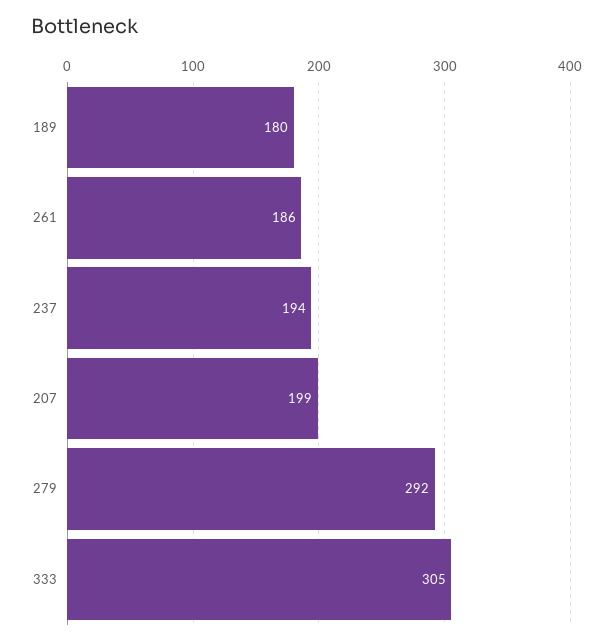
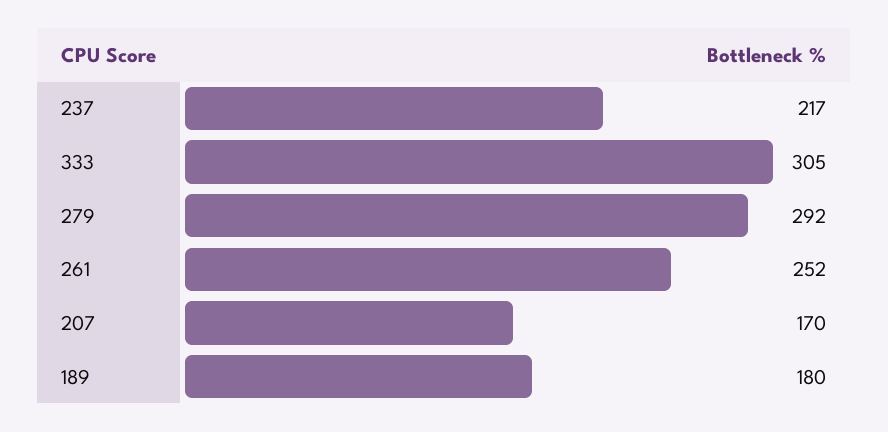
261: 186 -> 252
237: 194 -> 217
207: 199 -> 170

